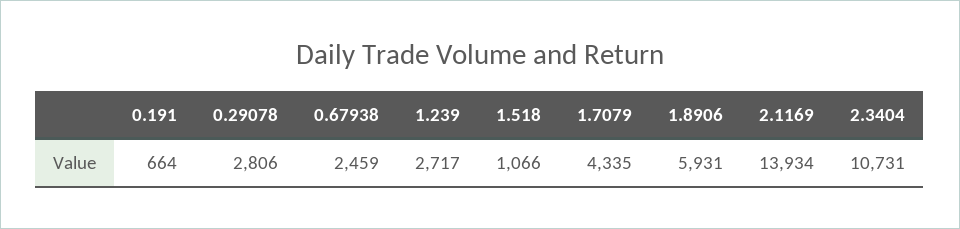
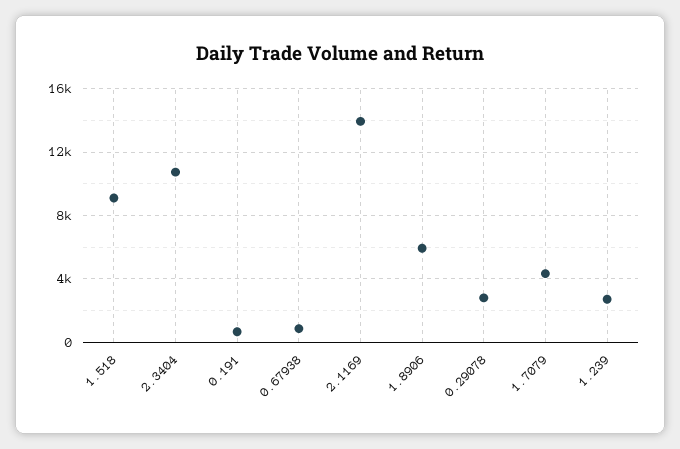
0.67938: 2459 -> 1000
1.518: 1066 -> 9000

